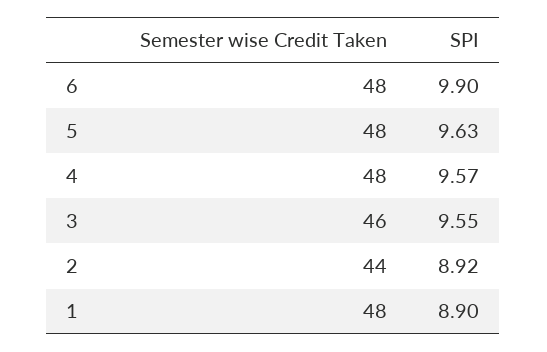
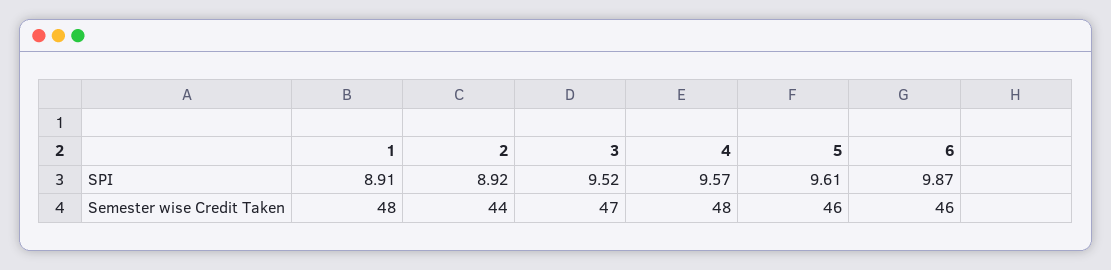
Semester wise Credit Taken, 6: 48 -> 46
SPI, 6: 9.9 -> 9.87
Semester wise Credit Taken, 5: 48 -> 46
SPI, 5: 9.63 -> 9.61
Semester wise Credit Taken, 3: 46 -> 47
SPI, 3: 9.55 -> 9.52
SPI, 1: 8.9 -> 8.91

